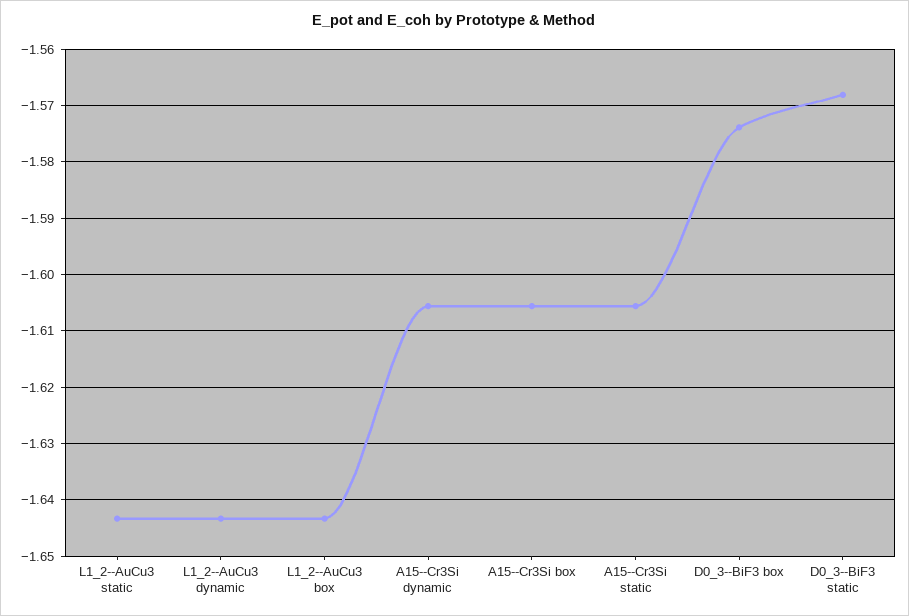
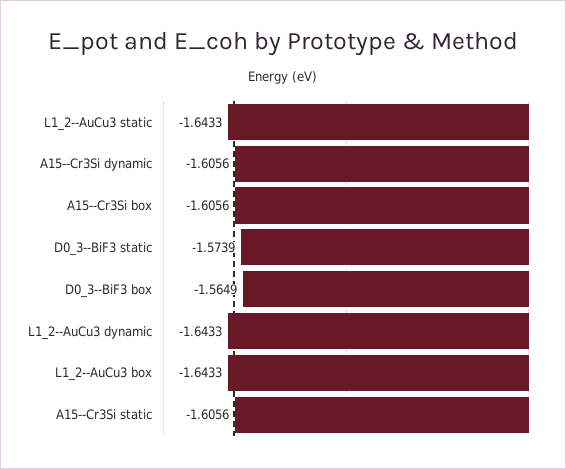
D0_3--BiF3 box: -1.574 -> -1.5649
D0_3--BiF3 static: -1.568 -> -1.5739

